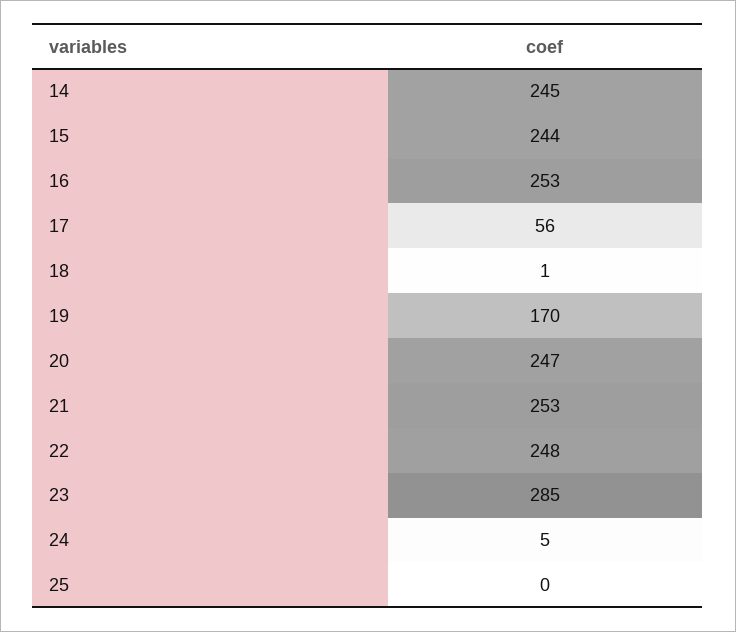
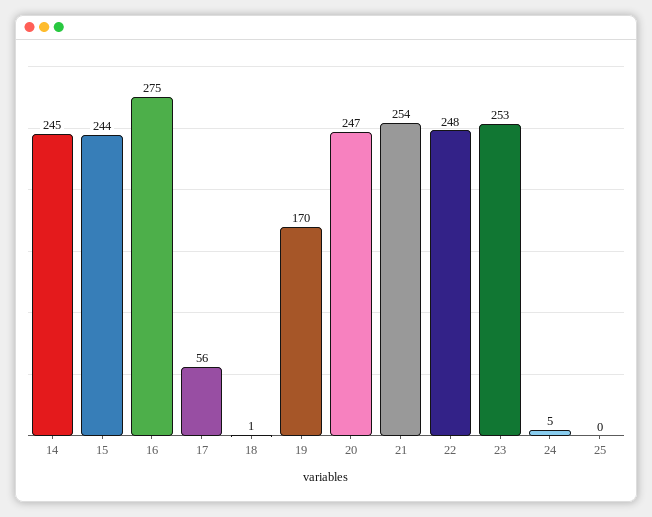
16: 253 -> 275
21: 253 -> 254
23: 285 -> 253

